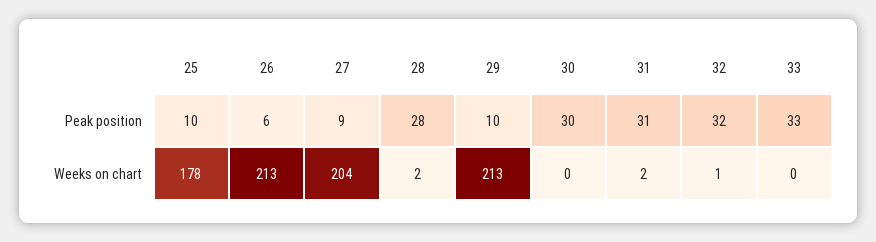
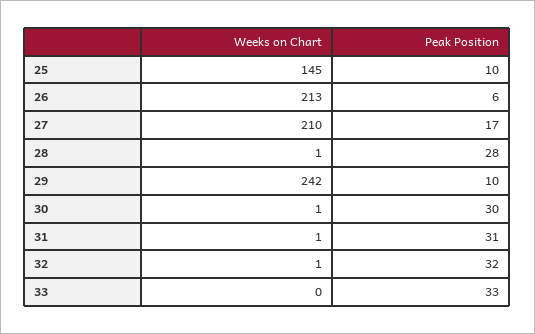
27, Peak position: 9 -> 17
25, Weeks on chart: 178 -> 145
27, Weeks on chart: 204 -> 210
28, Weeks on chart: 2 -> 1
29, Weeks on chart: 213 -> 242
30, Weeks on chart: 0 -> 1
31, Weeks on chart: 2 -> 1

